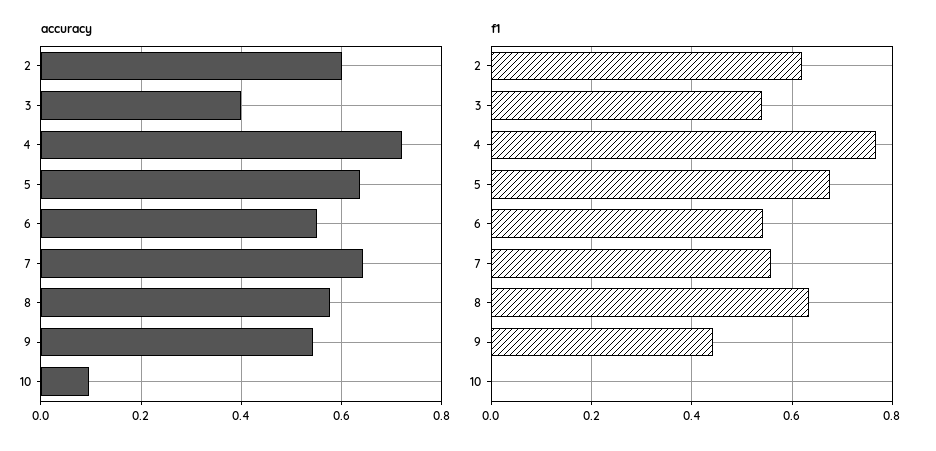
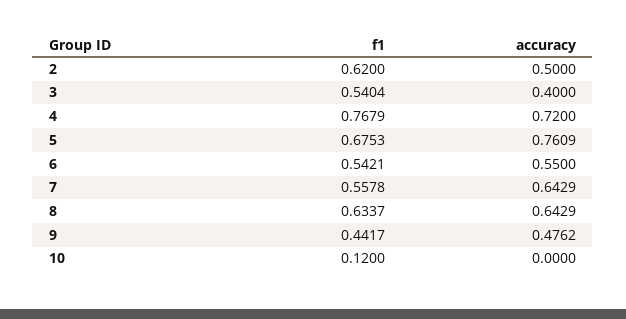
accuracy, 2: 0.6 -> 0.5
accuracy, 5: 0.64 -> 0.7609
accuracy, 8: 0.58 -> 0.6429
accuracy, 9: 0.54 -> 0.4762
accuracy, 10: 0.1 -> 0
f1, 10: 0 -> 0.12

